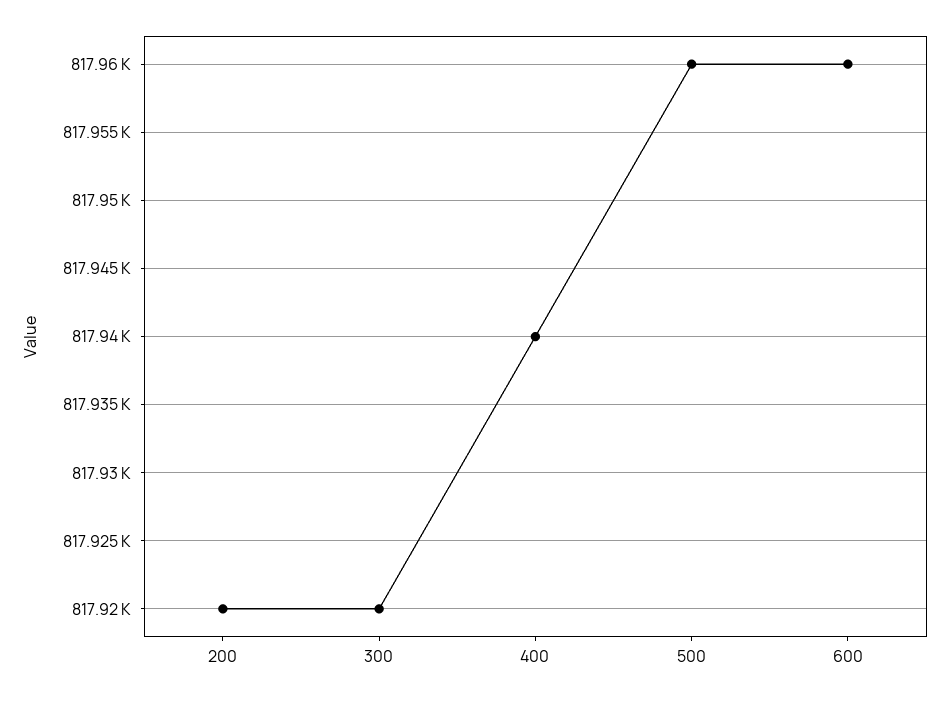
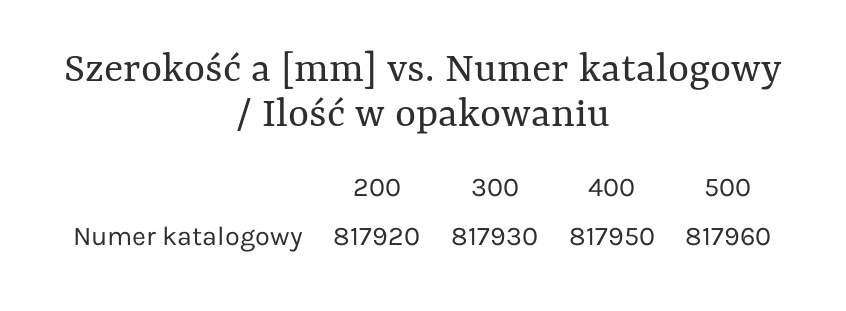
300: 817920 -> 817930
400: 817940 -> 817950
600: 817960 -> none

